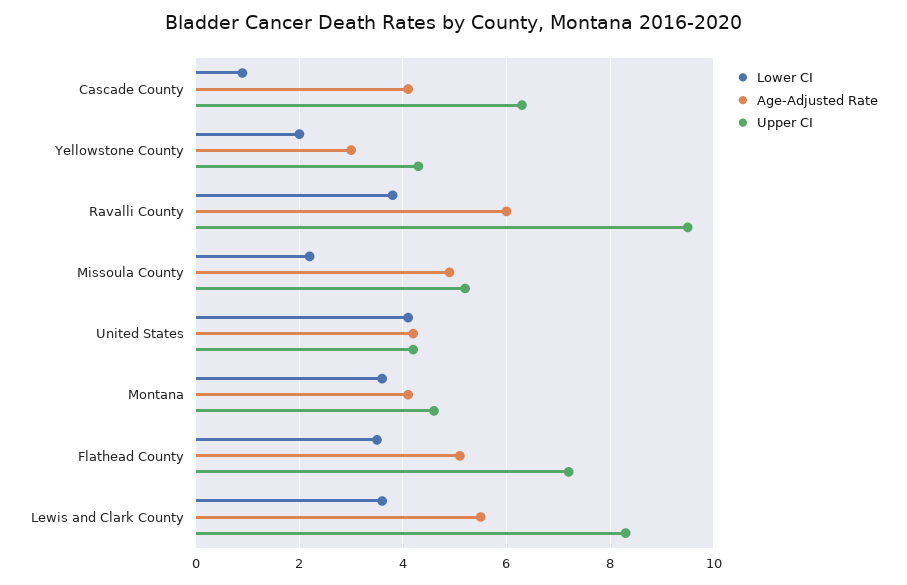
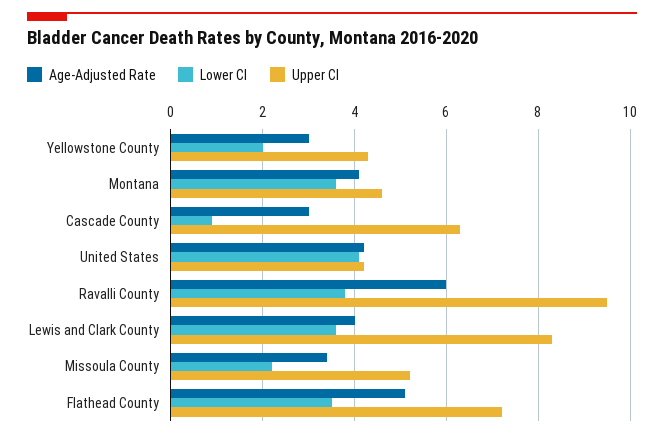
Age-Adjusted Rate, Cascade County: 4 -> 3
Age-Adjusted Rate, Missoula County: 5 -> 3.5
Age-Adjusted Rate, Lewis and Clark County: 5.5 -> 4

